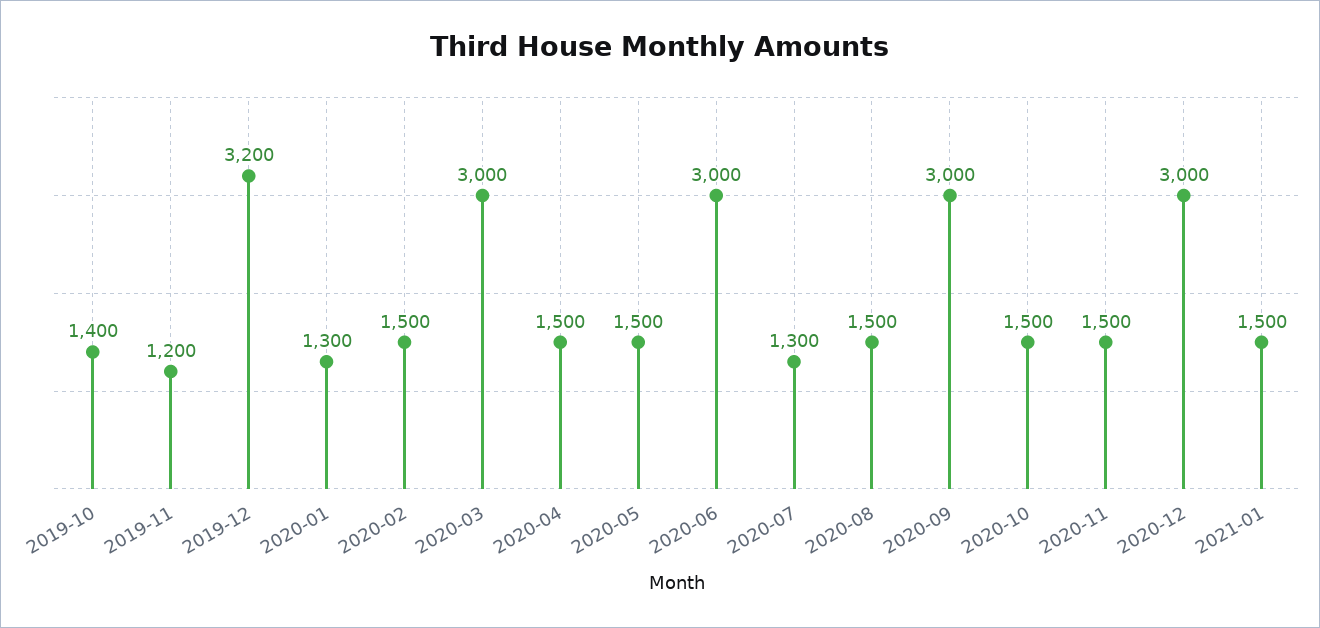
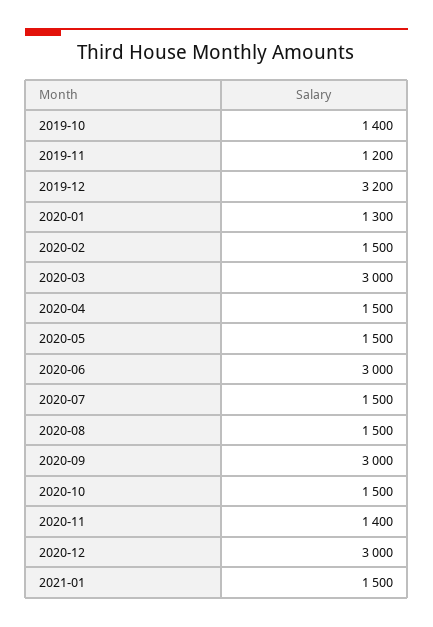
2020-07: 1300 -> 1500
2020-11: 1500 -> 1400

